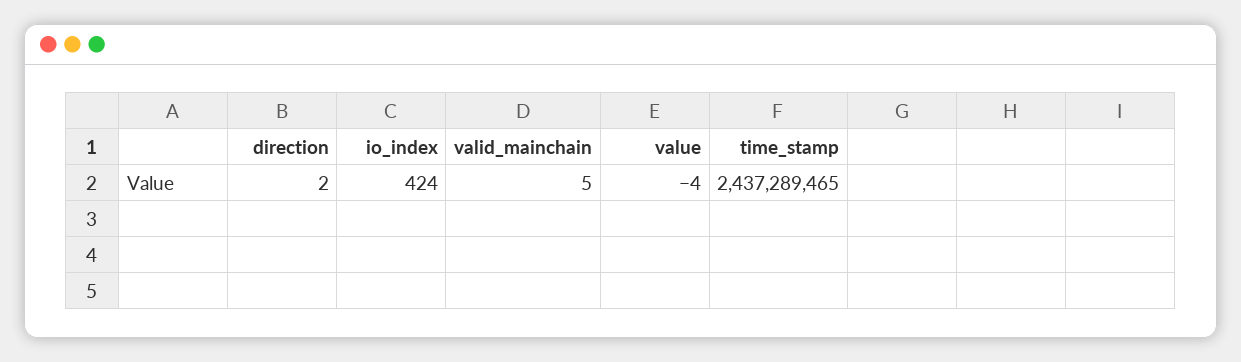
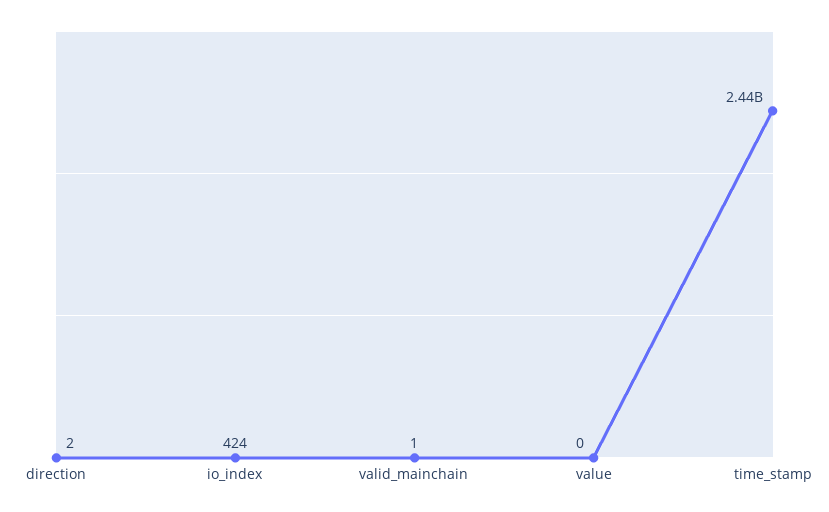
valid_mainchain: 5 -> 1
value: -4 -> 0

